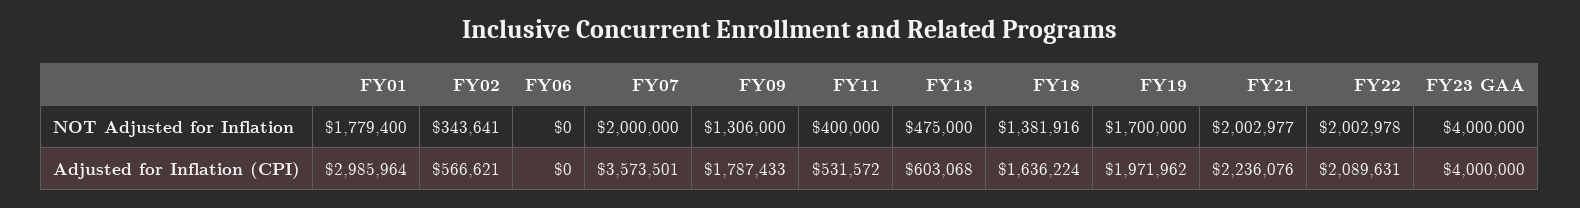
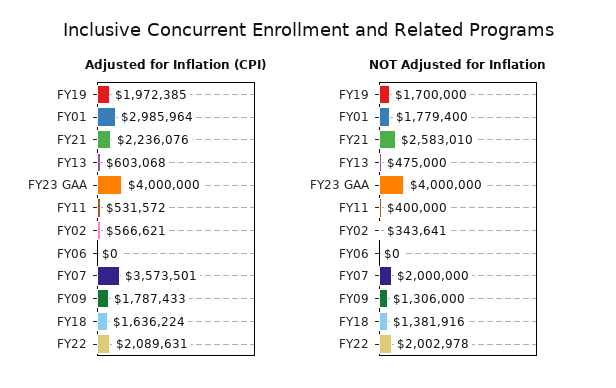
NOT Adjusted for Inflation, FY21: 2002977 -> 2583010
Adjusted for Inflation (CPI), FY19: 1971962 -> 1972385

